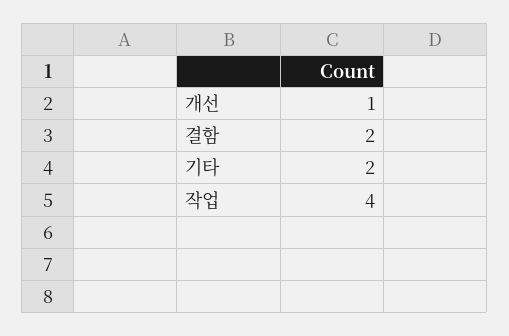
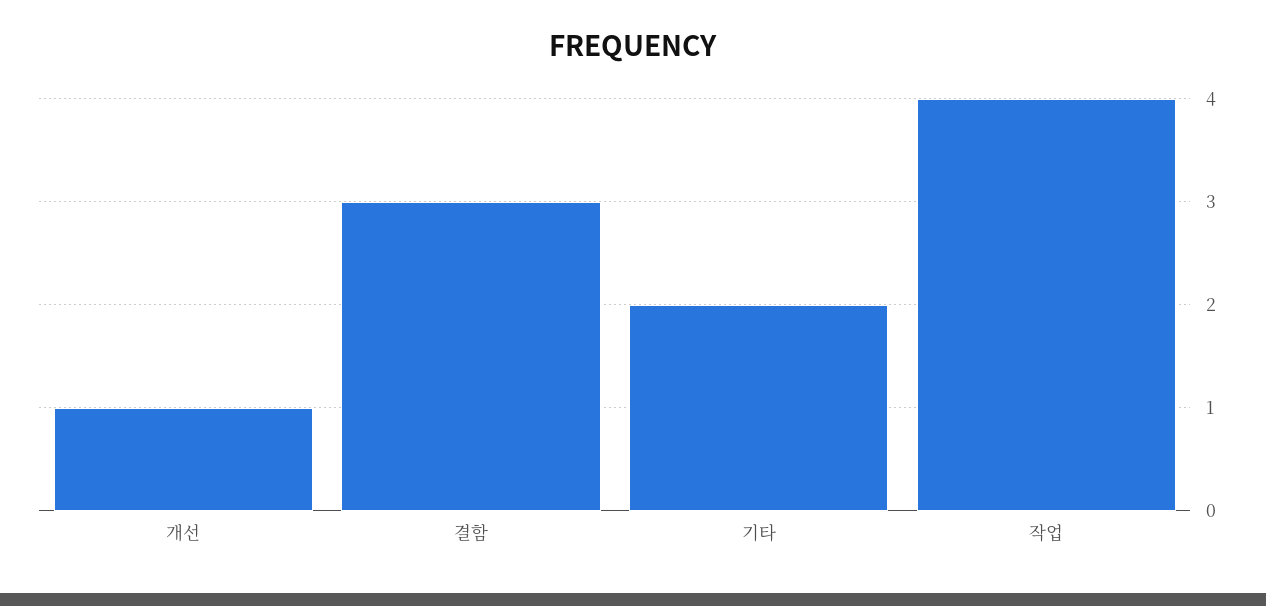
결함: 2 -> 3

